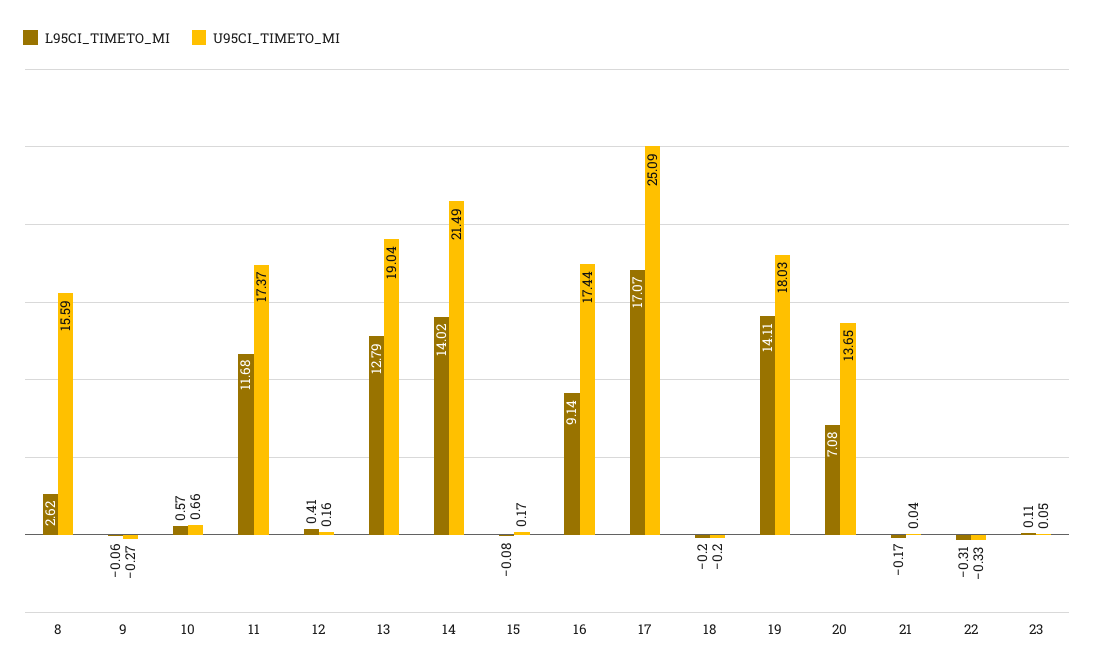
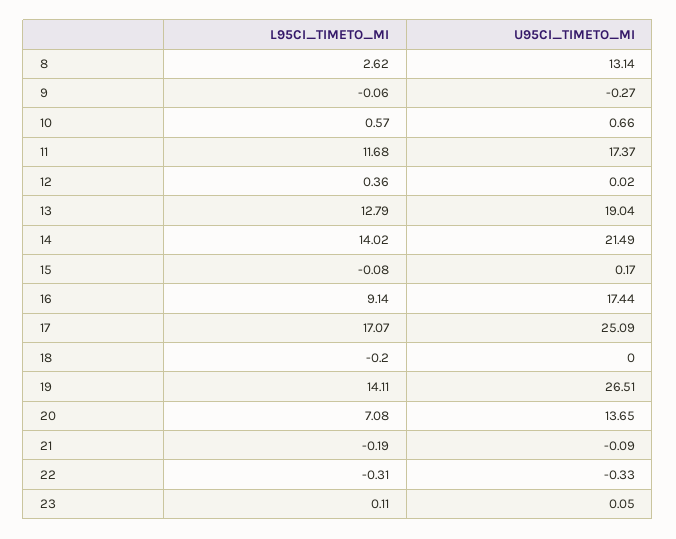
U95CI_TIMETO_MI, 8: 15.59 -> 13.14
L95CI_TIMETO_MI, 12: 0.41 -> 0.36
U95CI_TIMETO_MI, 12: 0.16 -> 0.02
U95CI_TIMETO_MI, 18: -0.2 -> 0
U95CI_TIMETO_MI, 19: 18.03 -> 26.51
L95CI_TIMETO_MI, 21: -0.17 -> -0.19
U95CI_TIMETO_MI, 21: 0.04 -> -0.09

